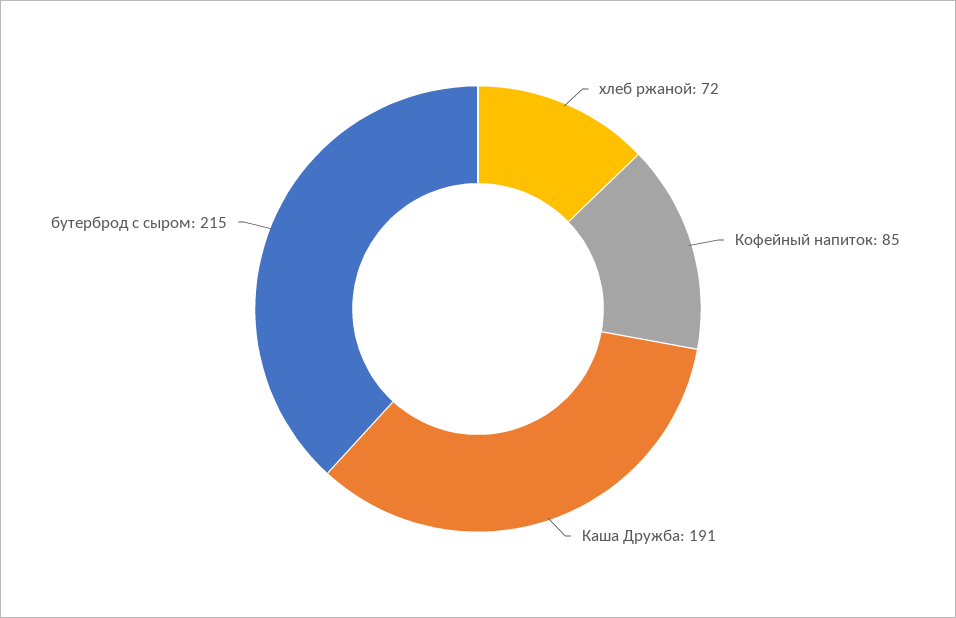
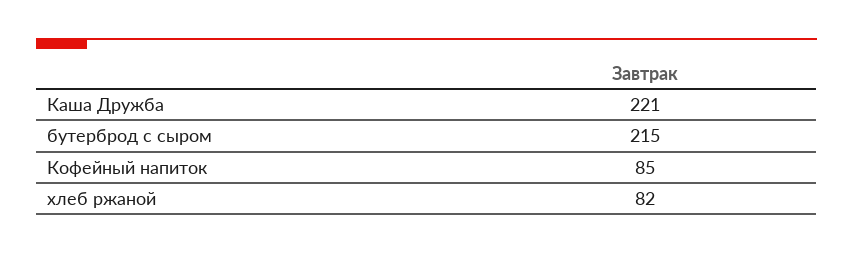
хлеб ржаной: 72 -> 82
Каша Дружба: 191 -> 221

